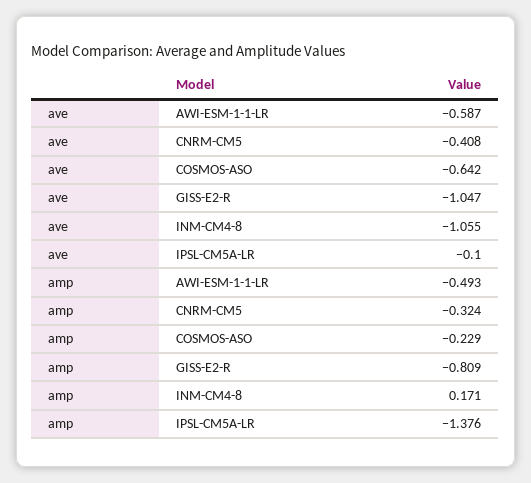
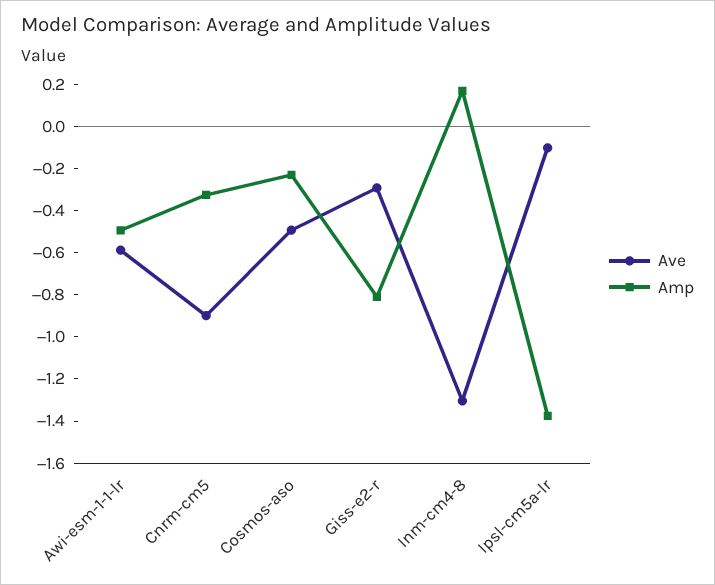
ave, CNRM-CM5: -0.408 -> -0.9
ave, COSMOS-ASO: -0.642 -> -0.5
ave, GISS-E2-R: -1.047 -> -0.3
ave, INM-CM4-8: -1.055 -> -1.3

